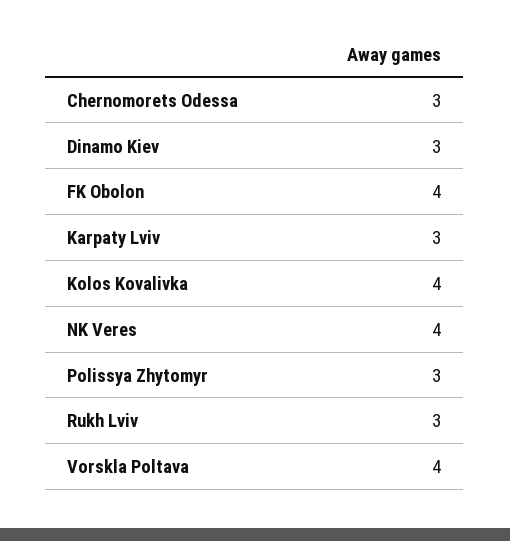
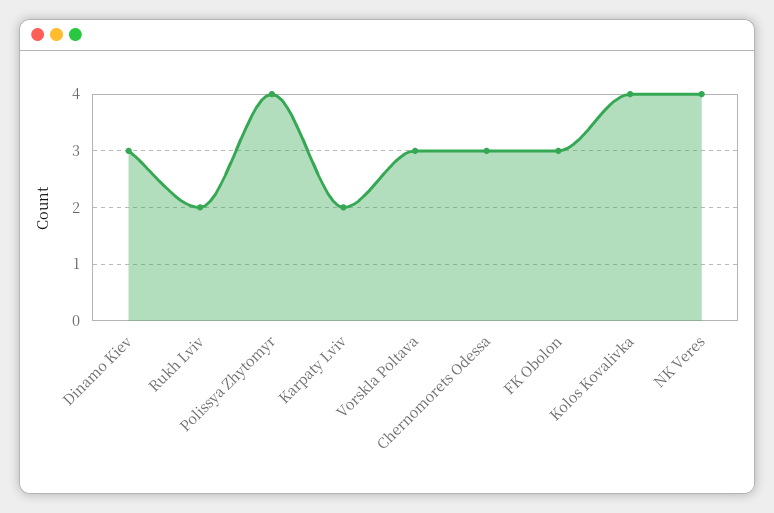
FK Obolon: 4 -> 3
Karpaty Lviv: 3 -> 2
Polissya Zhytomyr: 3 -> 4
Rukh Lviv: 3 -> 2
Vorskla Poltava: 4 -> 3

